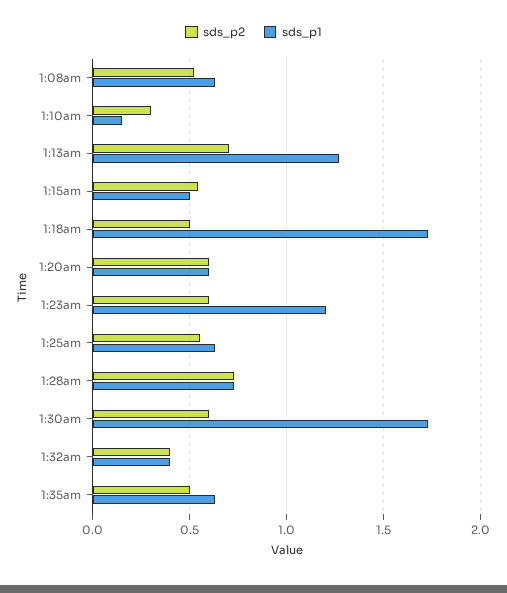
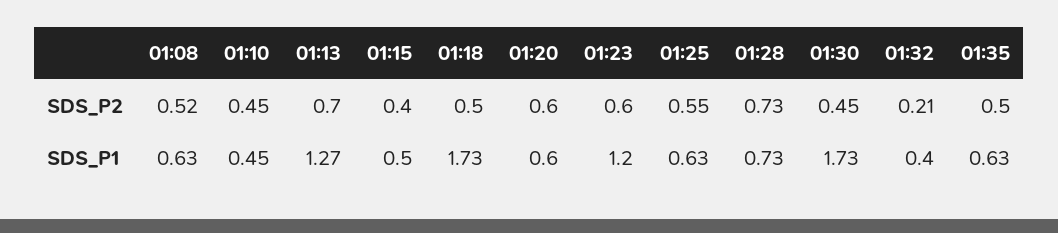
sds_p2, 1:10am: 0.3 -> 0.45
sds_p1, 1:10am: 0.15 -> 0.45
sds_p2, 1:15am: 0.55 -> 0.4
sds_p2, 1:30am: 0.6 -> 0.45
sds_p2, 1:32am: 0.4 -> 0.21

